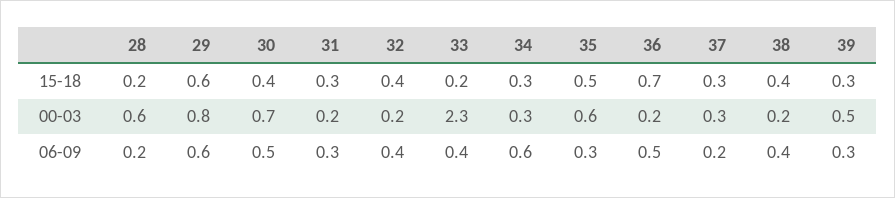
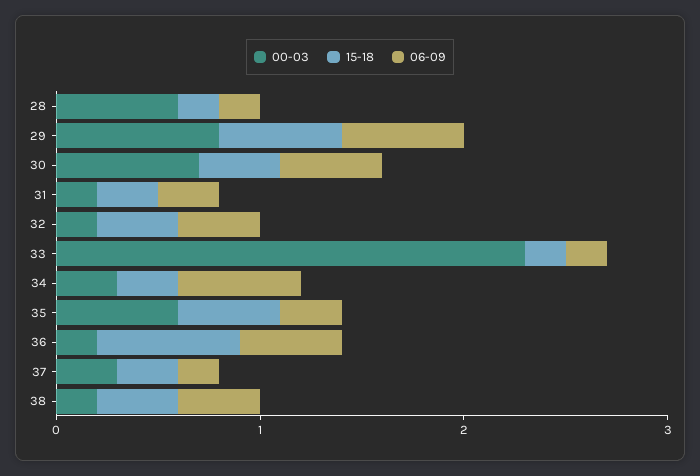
15-18, 39: 0.3 -> none
00-03, 39: 0.5 -> none
06-09, 33: 0.4 -> 0.2
06-09, 39: 0.3 -> none

